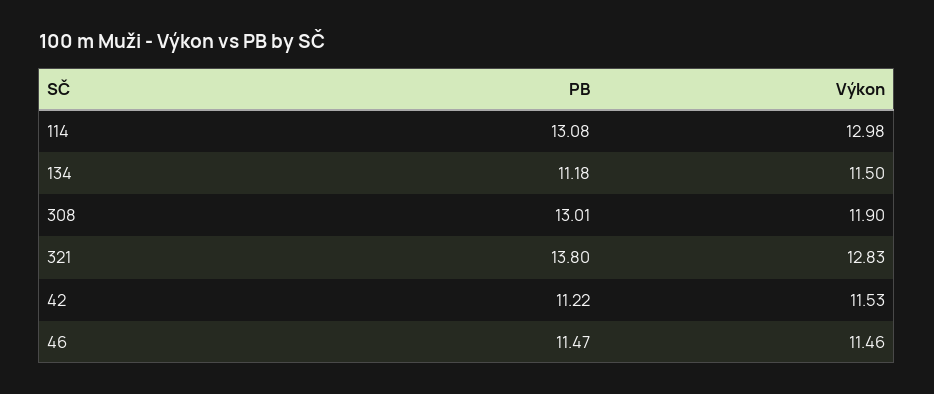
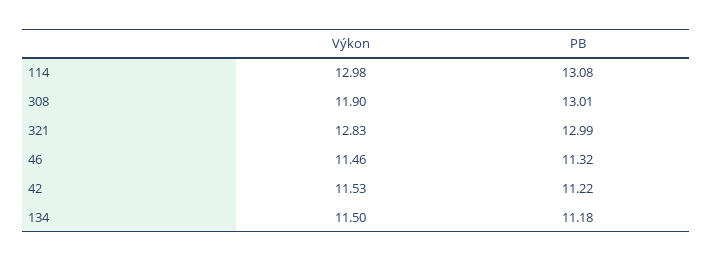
PB, 321: 13.8 -> 12.99
PB, 46: 11.47 -> 11.32

